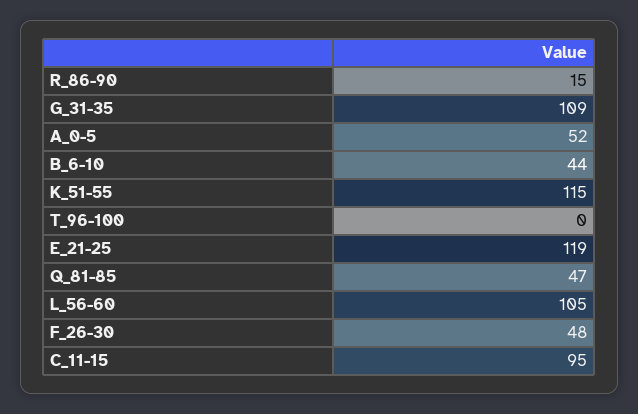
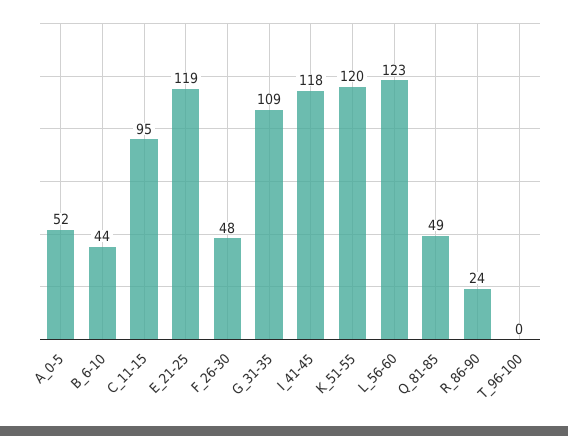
R_86-90: 15 -> 24
K_51-55: 115 -> 120
Q_81-85: 47 -> 49
L_56-60: 105 -> 123
I_41-45: none -> 118

